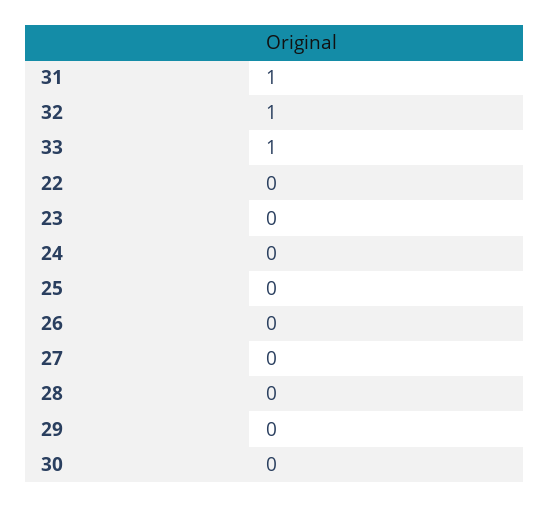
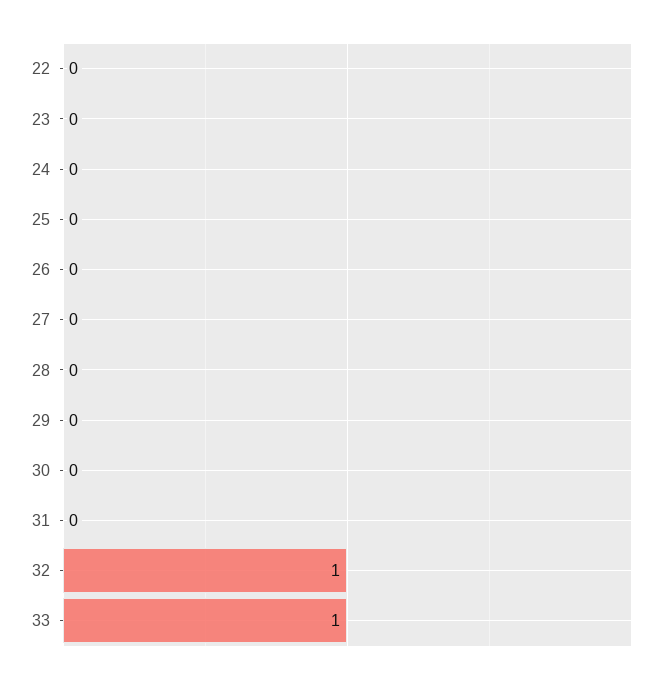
31: 1 -> 0

